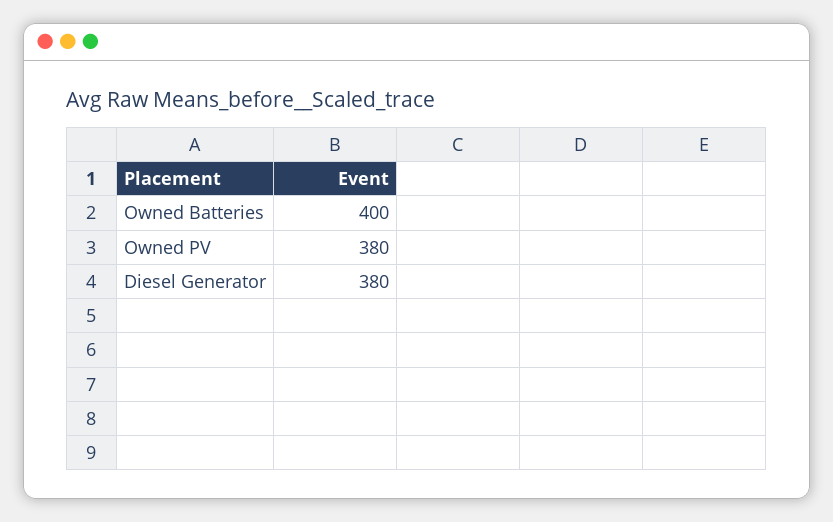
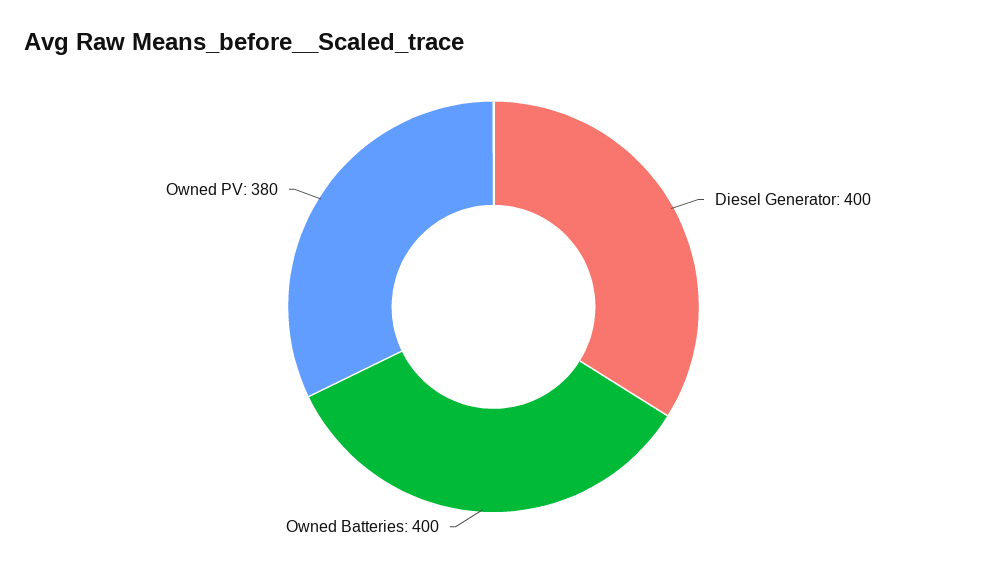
Diesel Generator: 380 -> 400

